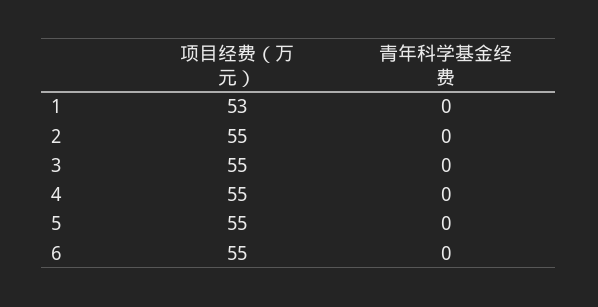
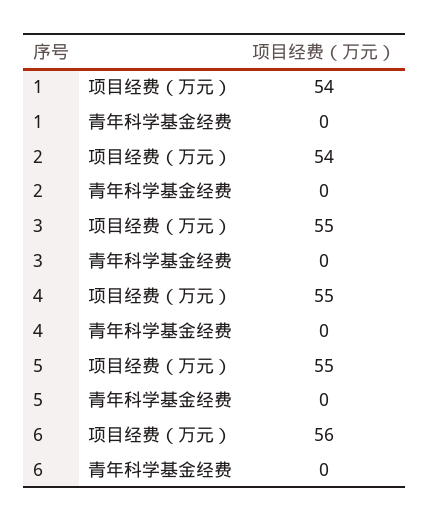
项目经费（万元）, 1: 53 -> 54
项目经费（万元）, 2: 55 -> 54
项目经费（万元）, 6: 55 -> 56

